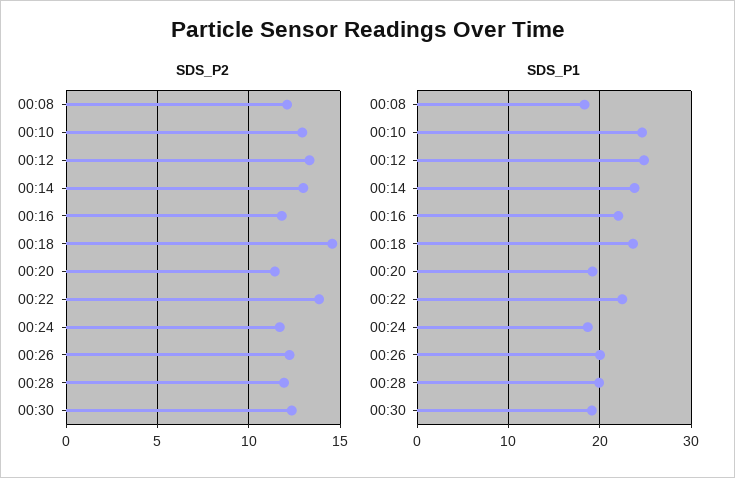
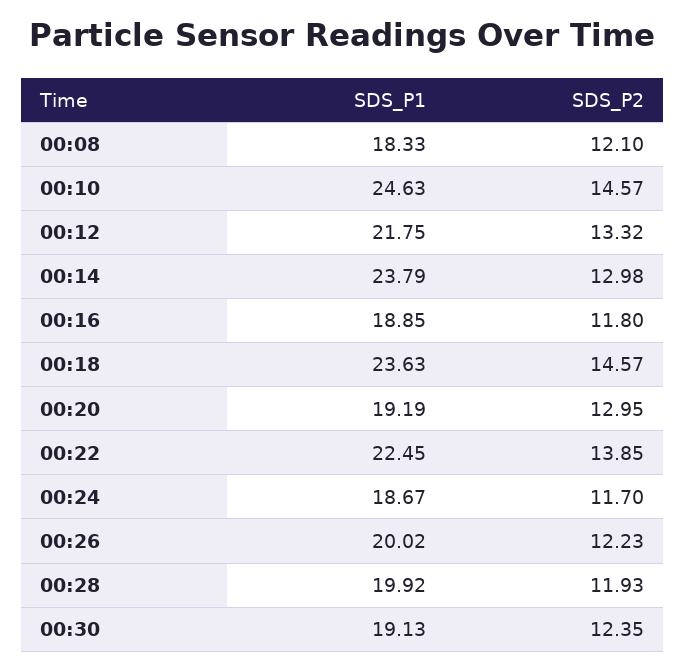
SDS_P2, 00:10: 13 -> 14.57
SDS_P2, 00:20: 11.5 -> 12.95
SDS_P1, 00:12: 25 -> 21.75
SDS_P1, 00:16: 22 -> 18.85

